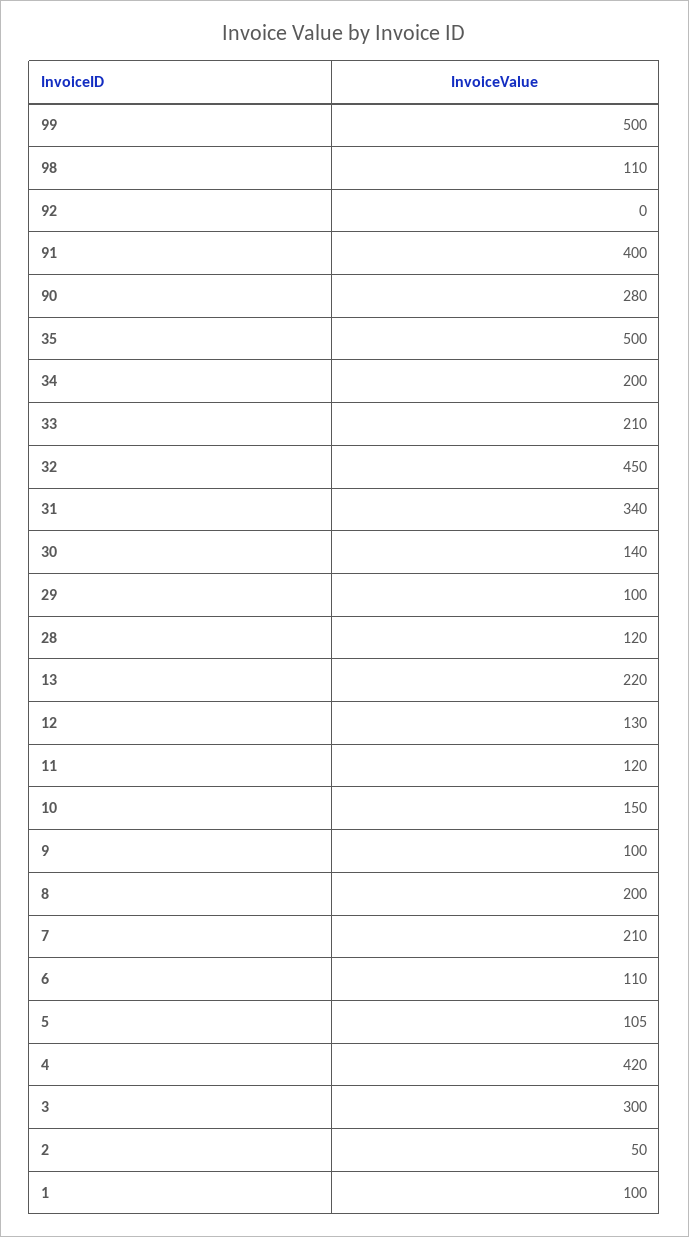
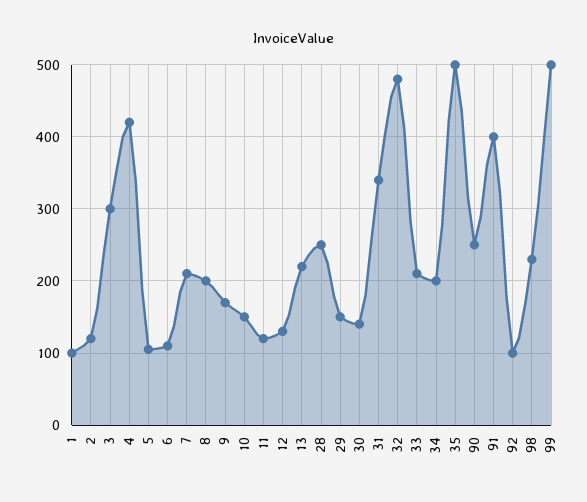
98: 110 -> 230
92: 0 -> 100
90: 280 -> 250
32: 450 -> 480
29: 100 -> 150
28: 120 -> 250
9: 100 -> 170
2: 50 -> 120

